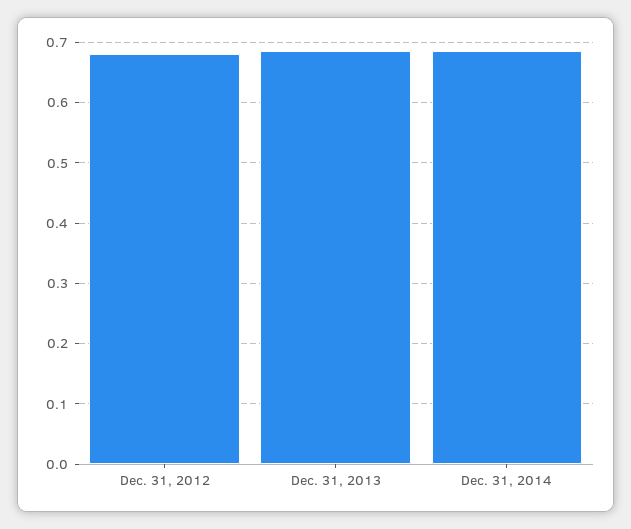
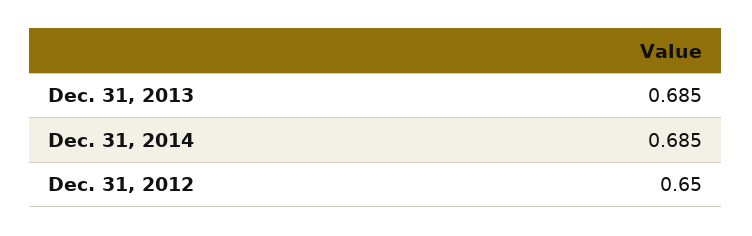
Dec. 31, 2012: 0.68 -> 0.65

